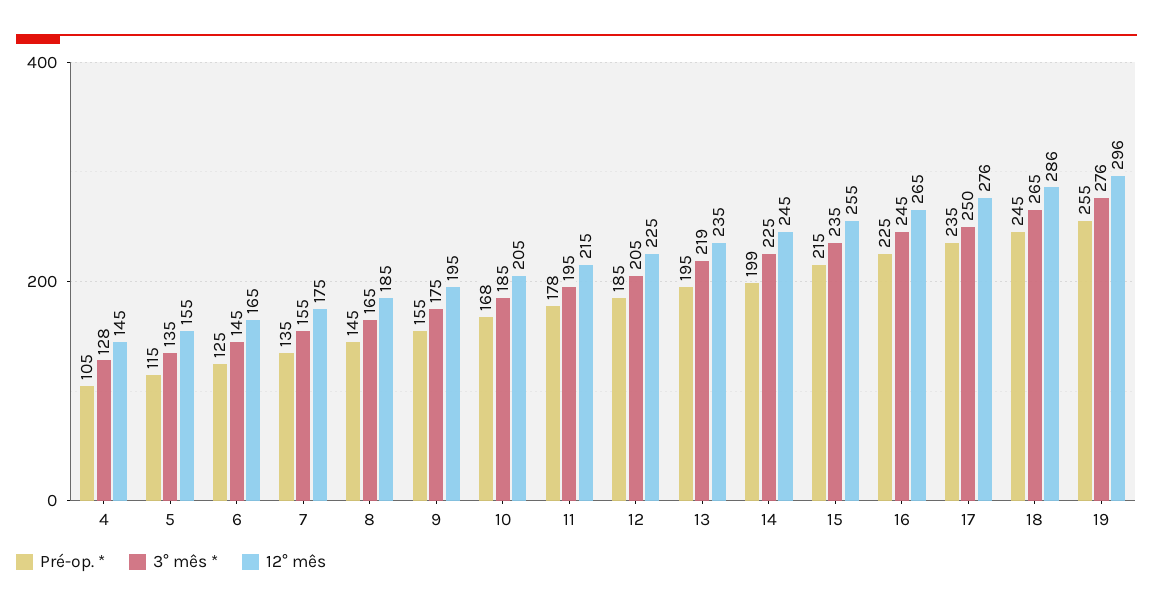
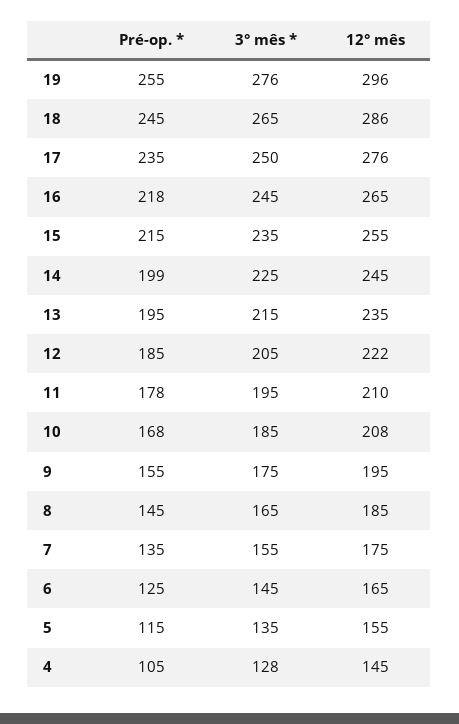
12° mês, 10: 205 -> 208
12° mês, 11: 215 -> 210
12° mês, 12: 225 -> 222
3° mês *, 13: 219 -> 215
Pré-op. *, 16: 225 -> 218

